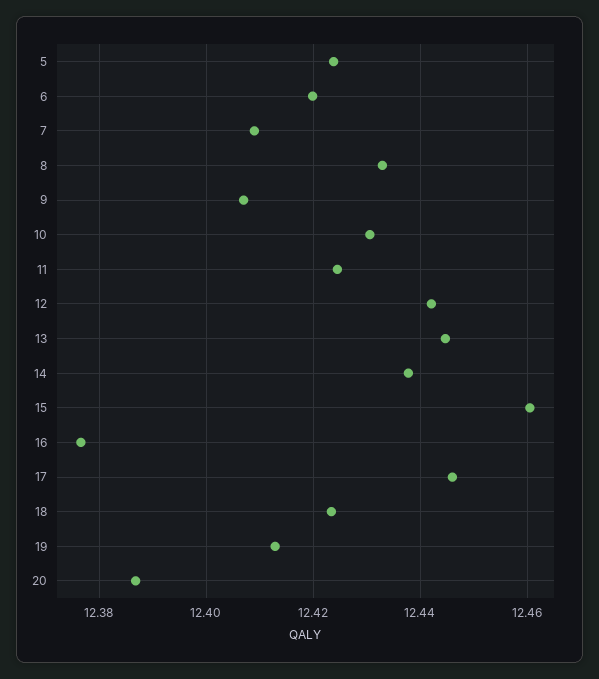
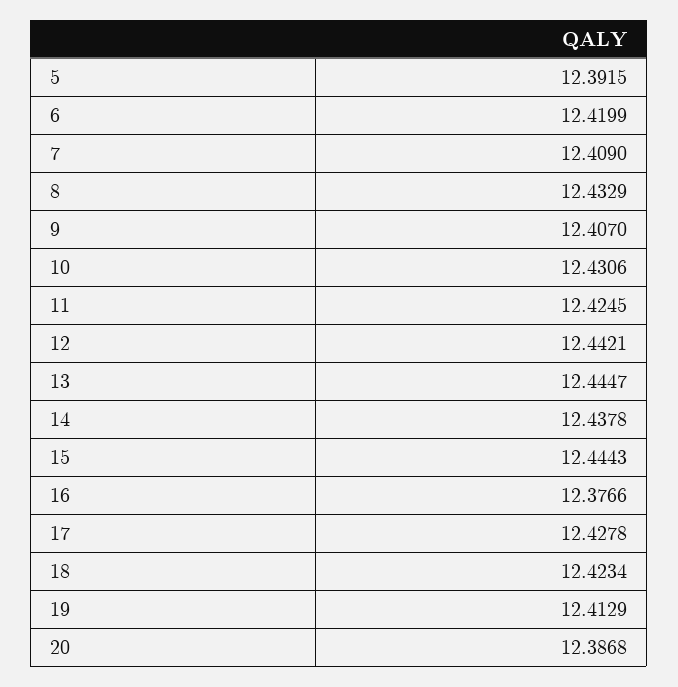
5: 12.424 -> 12.3915
15: 12.46 -> 12.4443
17: 12.446 -> 12.4278

